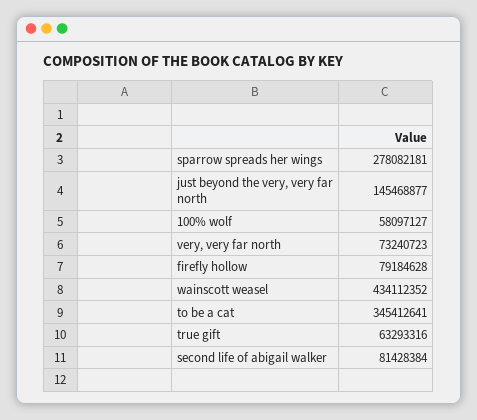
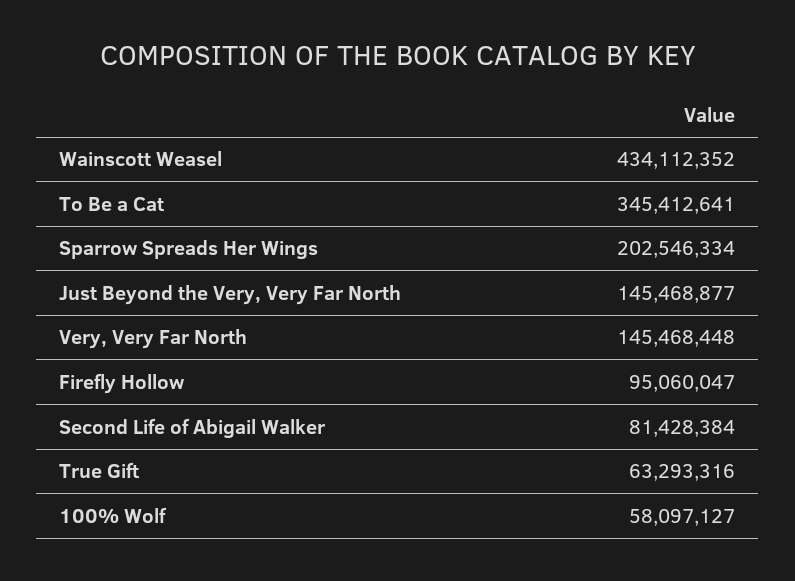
sparrow spreads her wings: 278082181 -> 202546334
very, very far north: 73240723 -> 145468448
firefly hollow: 79184628 -> 95060047

